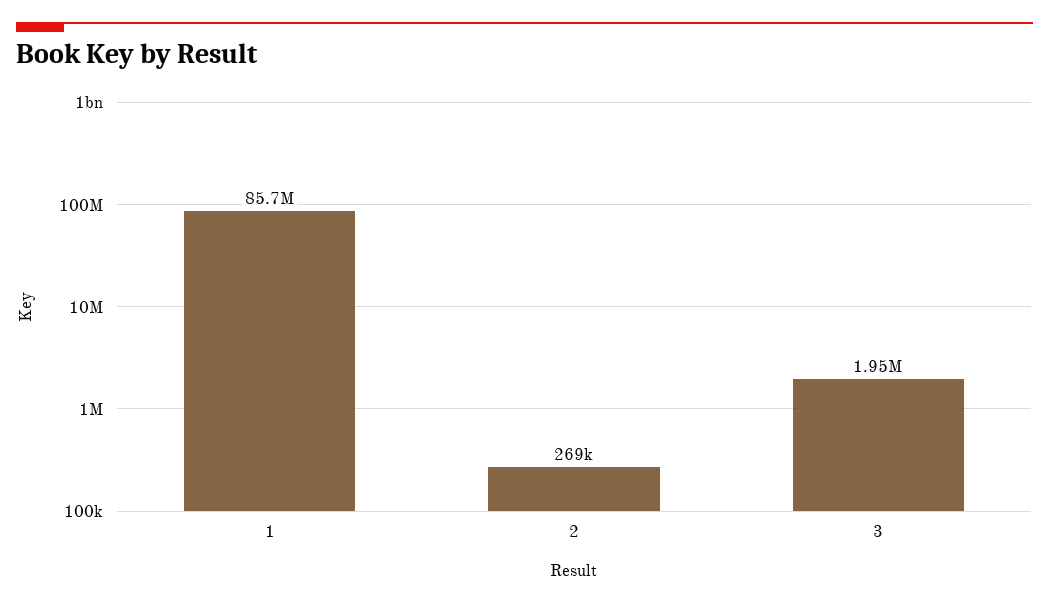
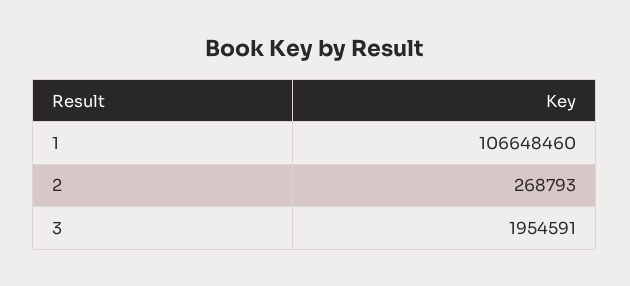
1: 85700000 -> 106648460

